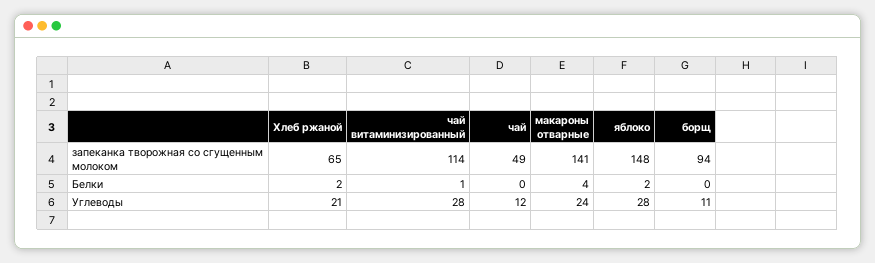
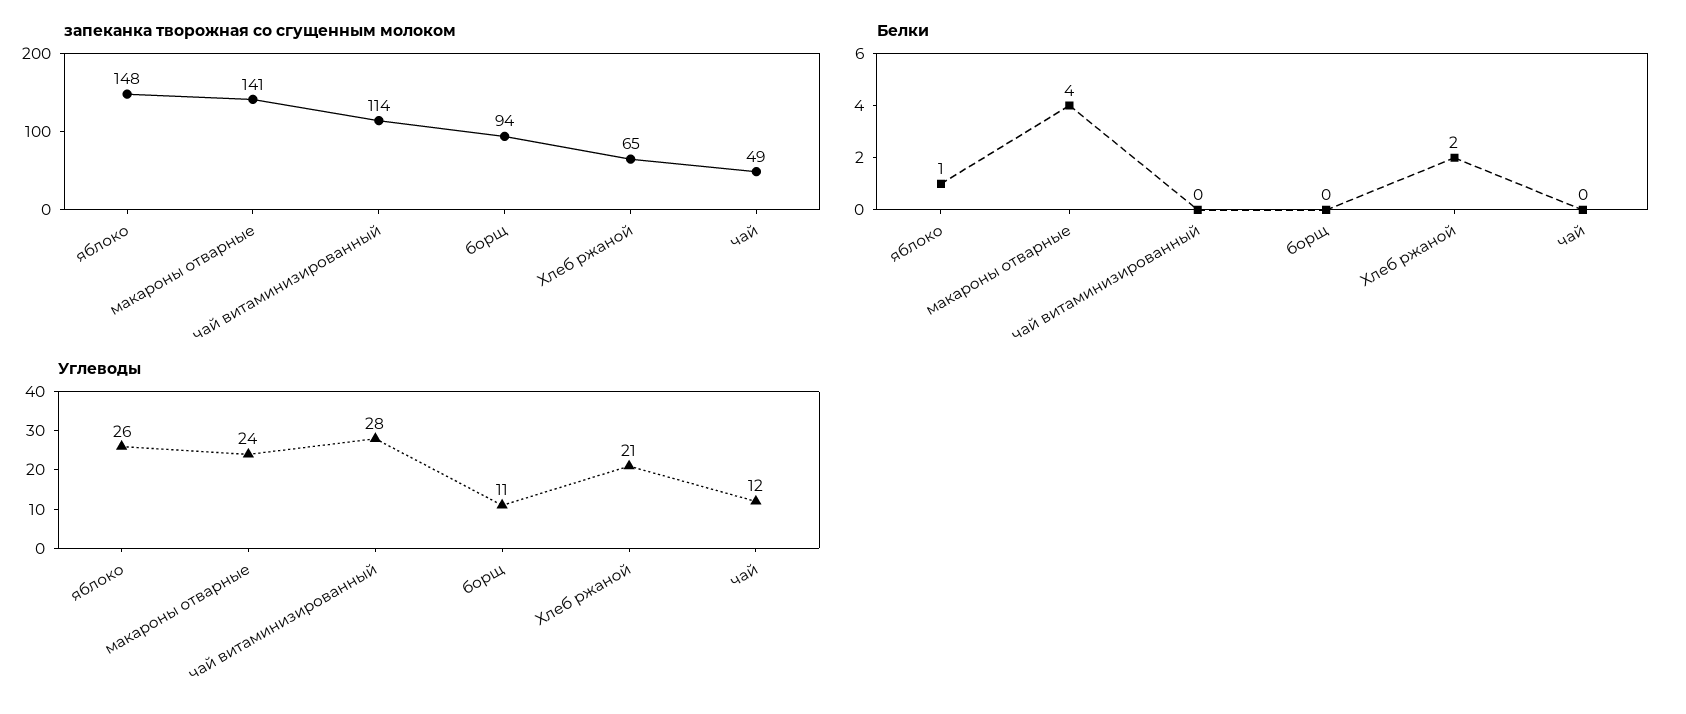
Белки, чай витаминизированный: 1 -> 0
Белки, яблоко: 2 -> 1
Углеводы, яблоко: 28 -> 26

